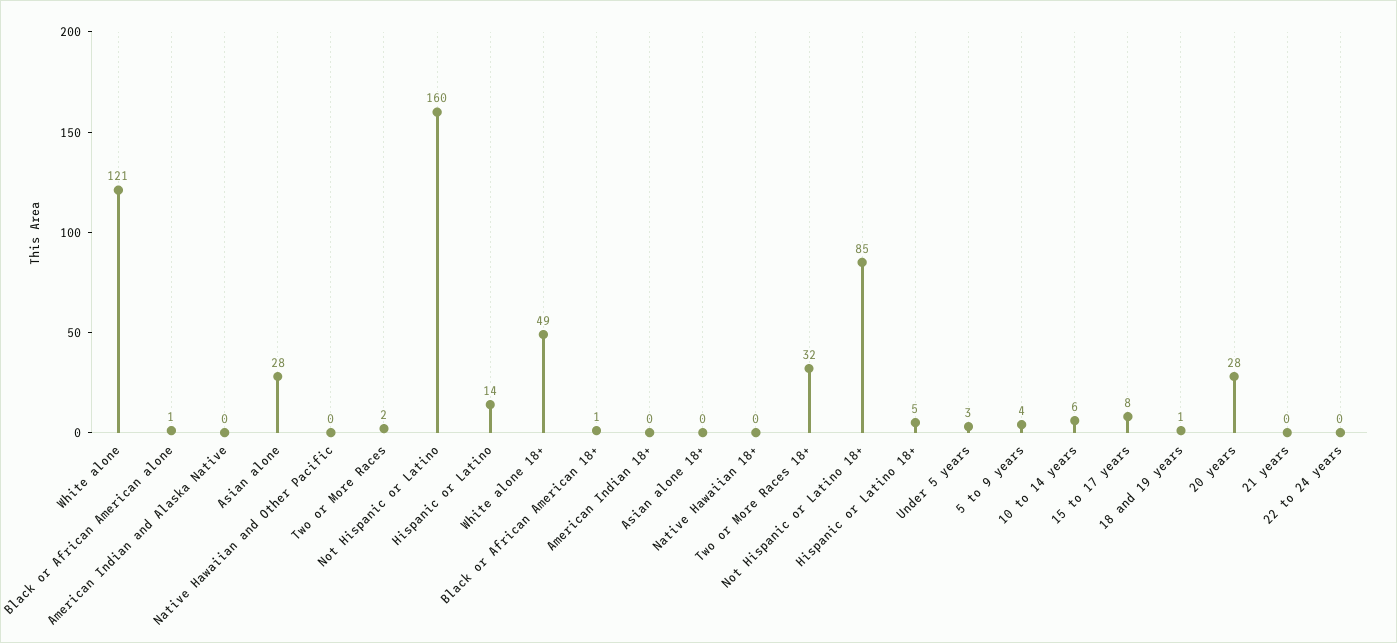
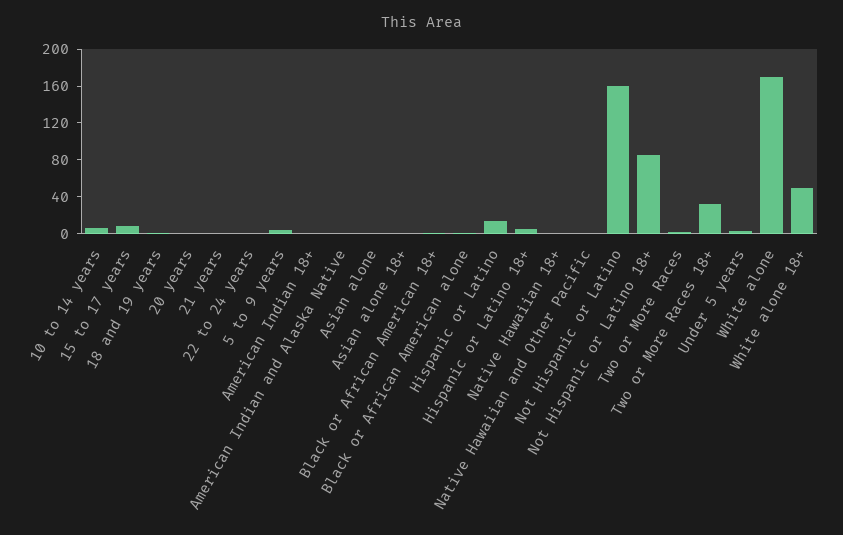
White alone: 121 -> 170
Asian alone: 28 -> 0
20 years: 28 -> 0

